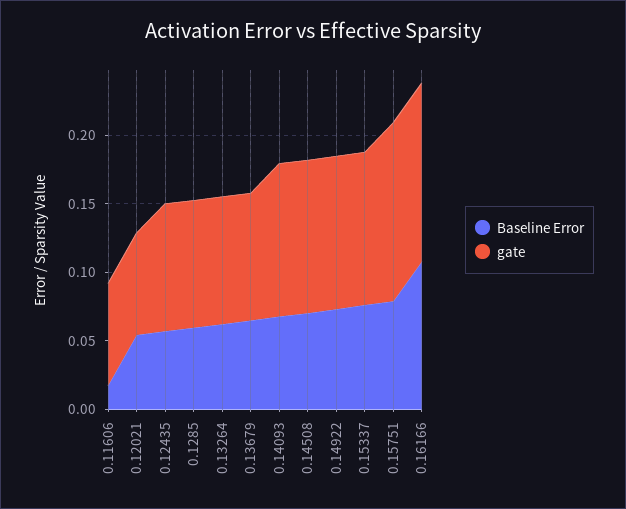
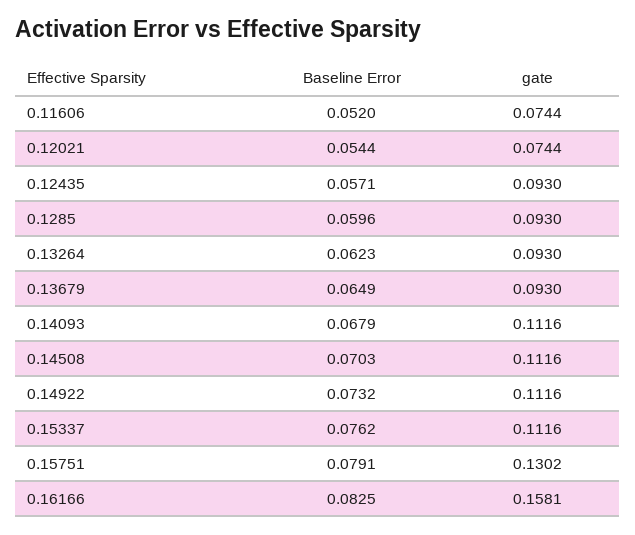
Baseline Error, 0.11606: 0.02 -> 0.052
Baseline Error, 0.16166: 0.11 -> 0.0825
gate, 0.16166: 0.13 -> 0.1581

